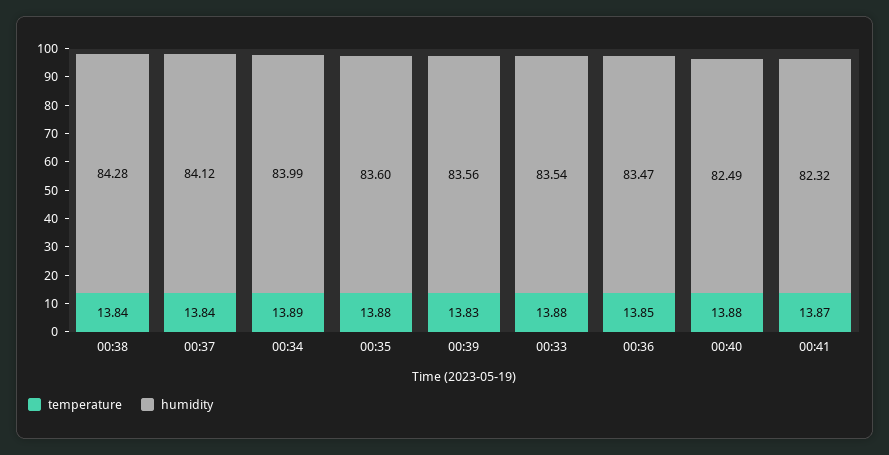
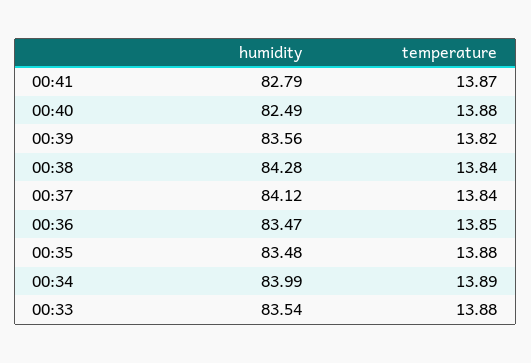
humidity, 00:35: 83.6 -> 83.48
temperature, 00:39: 13.83 -> 13.82
humidity, 00:41: 82.32 -> 82.79

